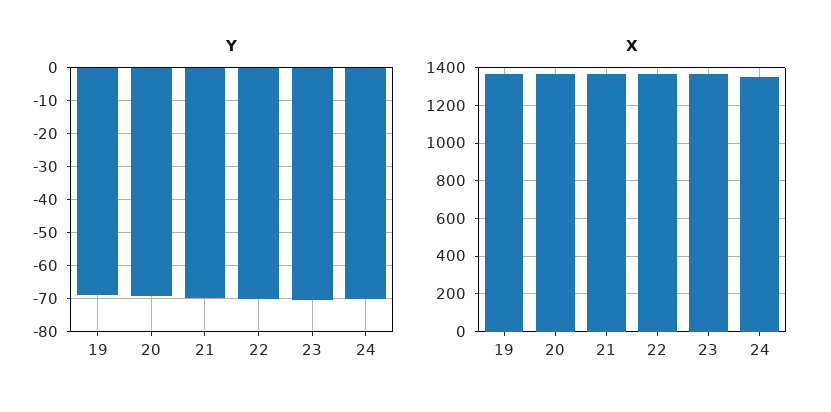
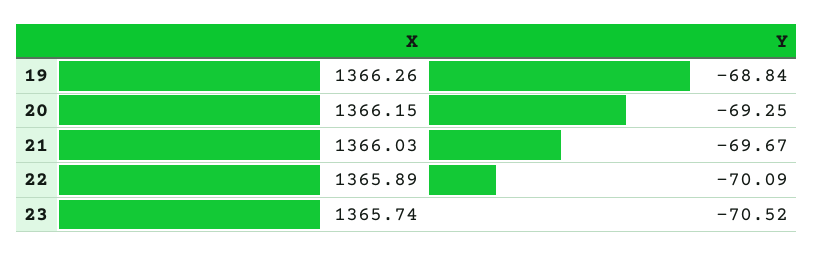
Y, 24: -70 -> none
X, 24: 1350 -> none

